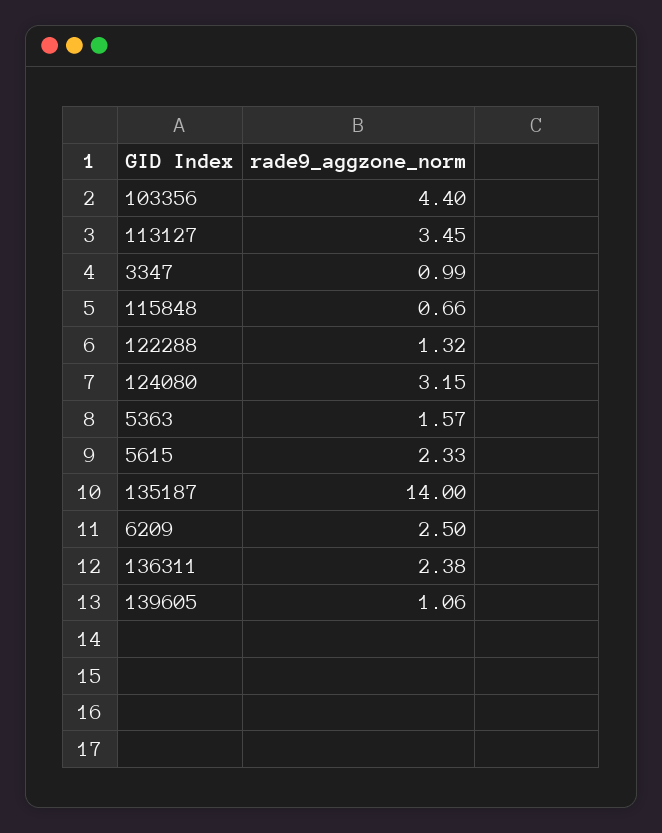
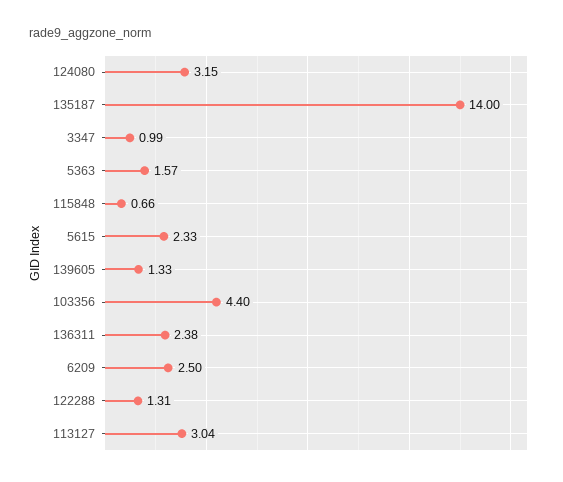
113127: 3.45 -> 3.04
122288: 1.32 -> 1.31
139605: 1.06 -> 1.33

